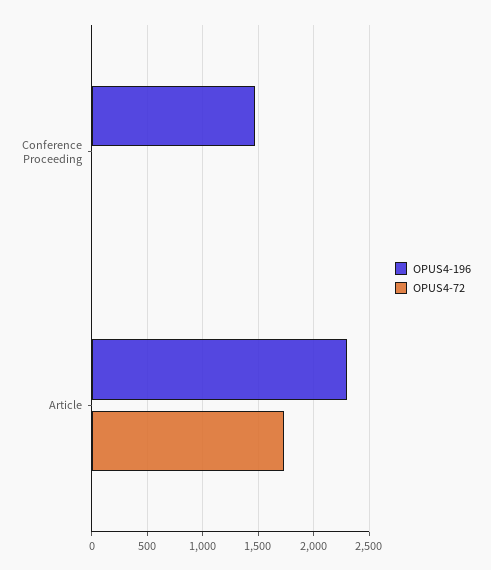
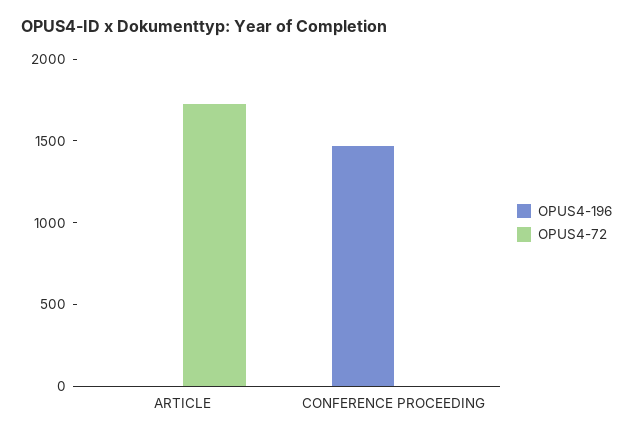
OPUS4-196, Article: 2300 -> 0

